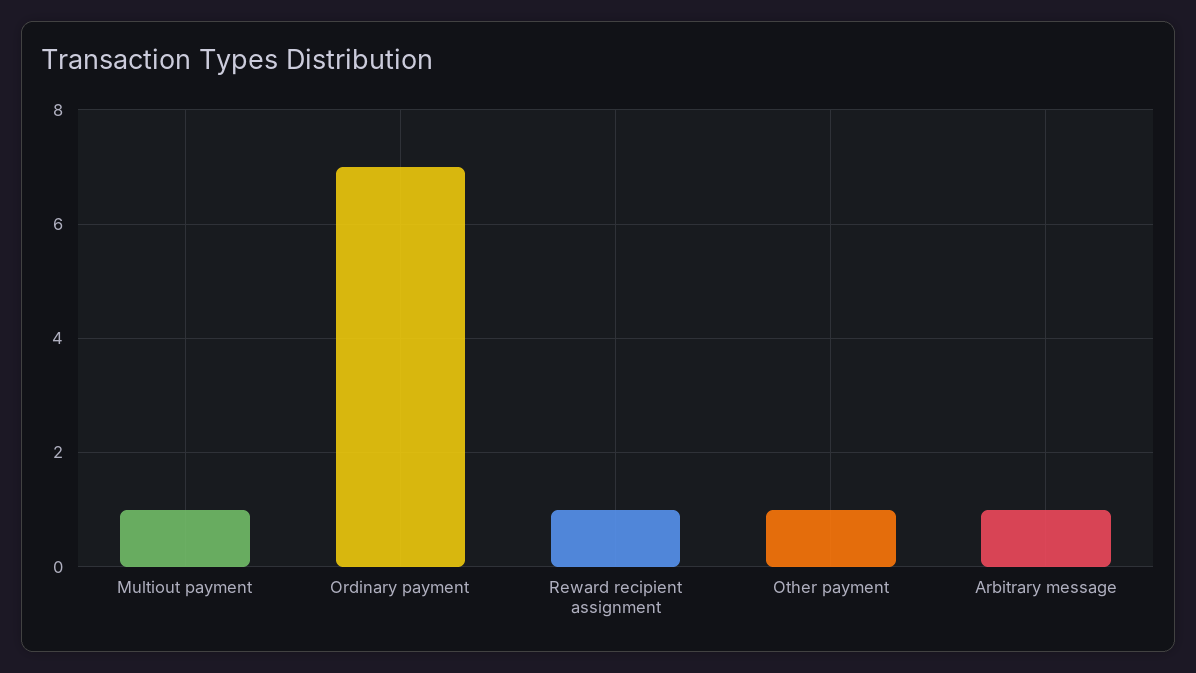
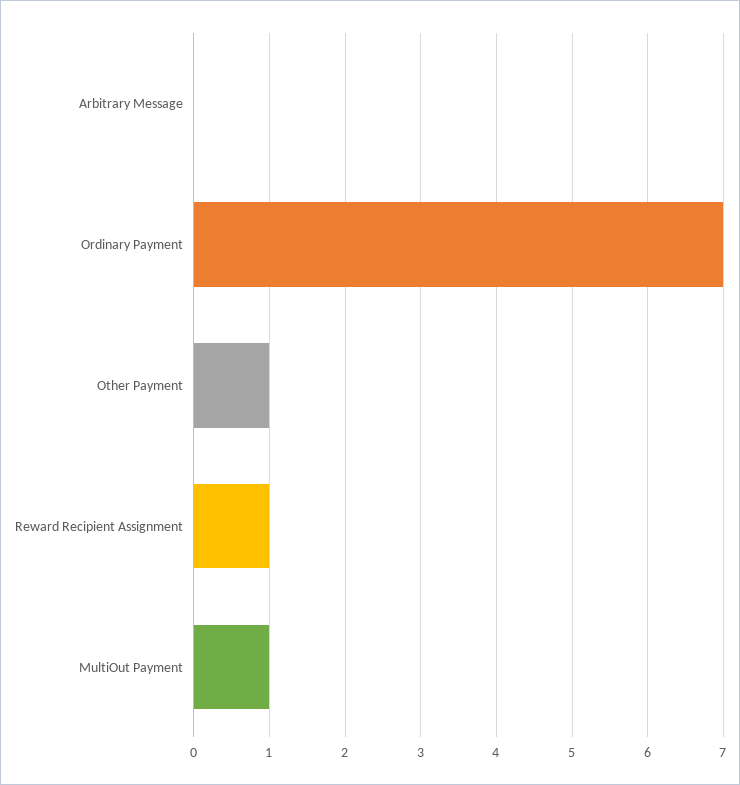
Arbitrary message: 1 -> 0

